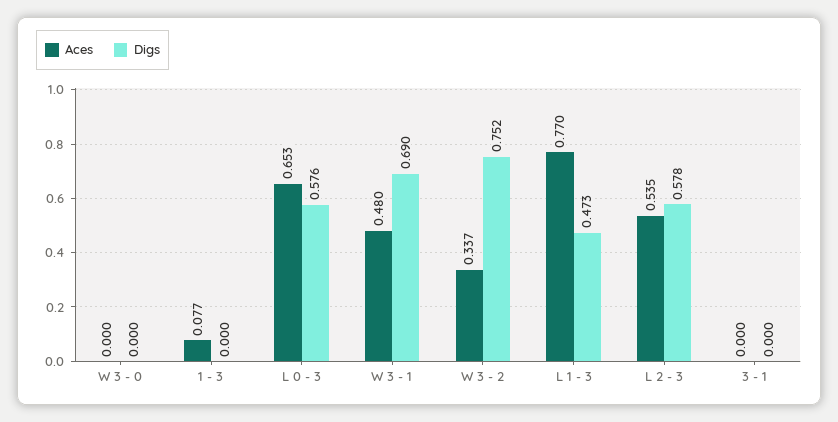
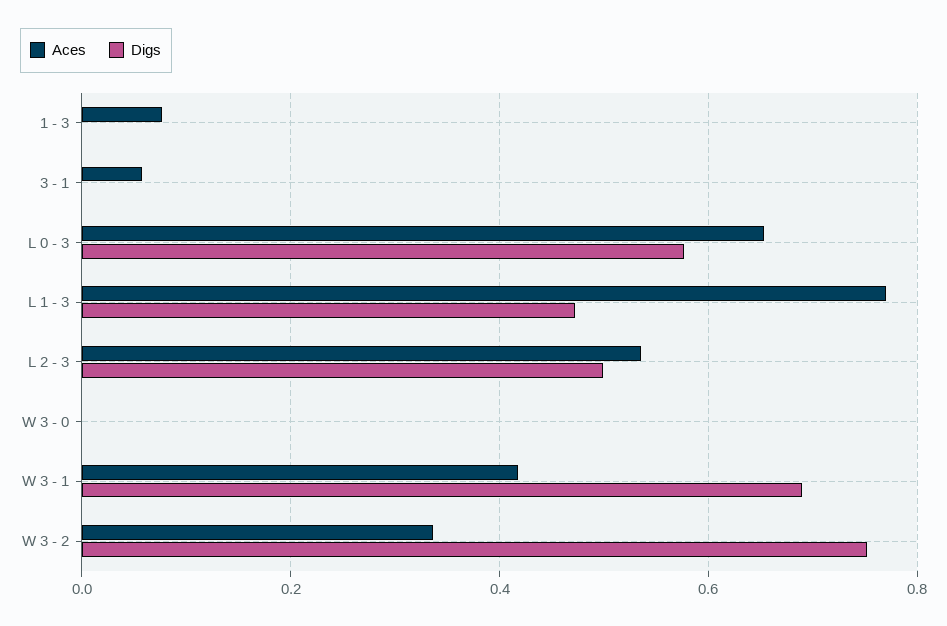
Aces, W 3 - 1: 0.48 -> 0.42
Digs, L 2 - 3: 0.578 -> 0.5
Aces, 3 - 1: 0 -> 0.06

